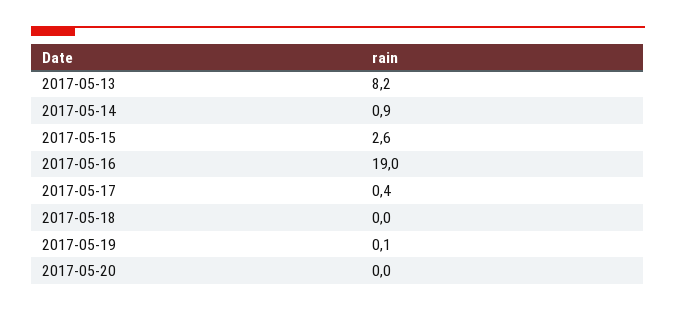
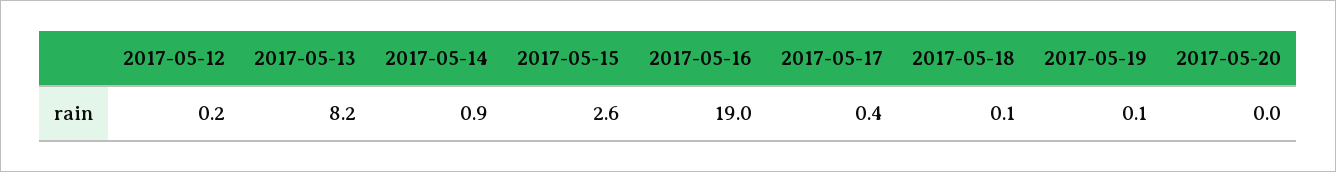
2017-05-18: 0 -> 0.1
2017-05-12: none -> 0.2

